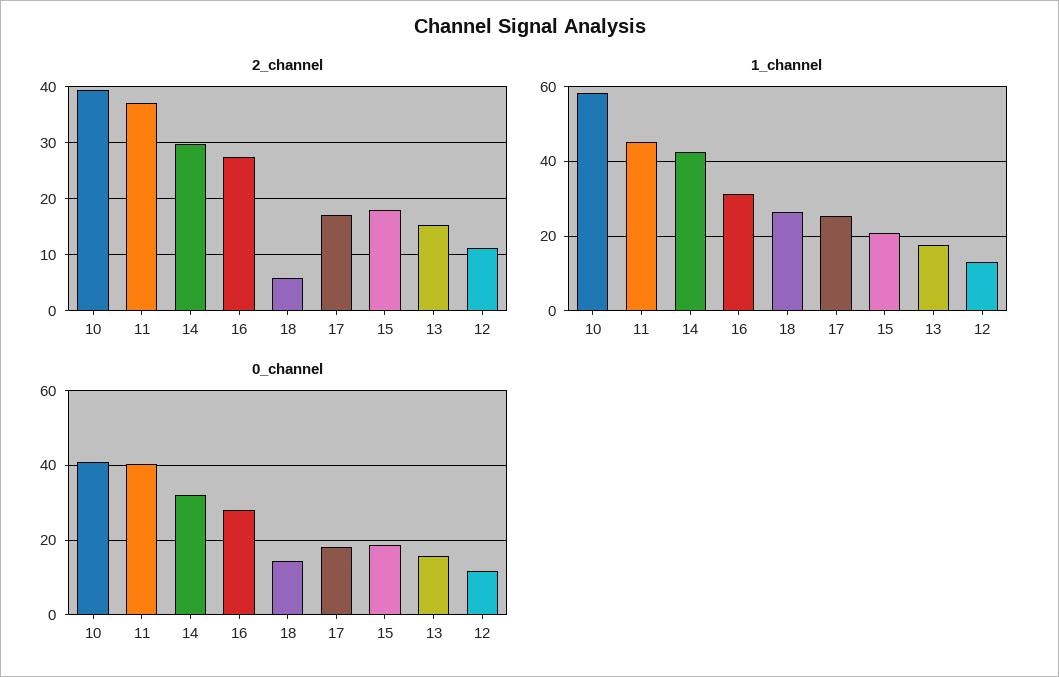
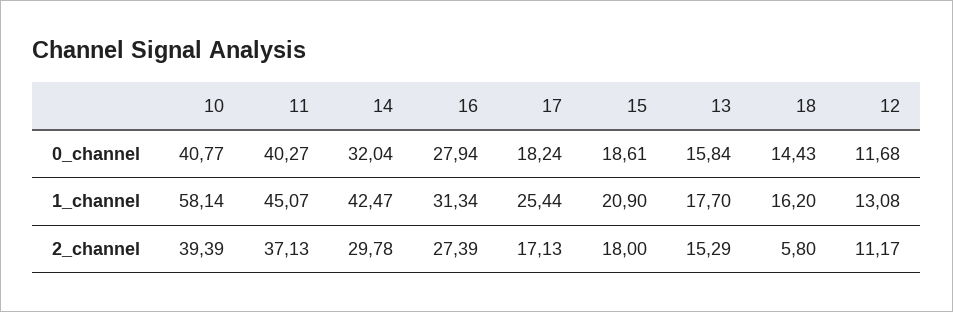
1_channel, 18: 26 -> 16.2

